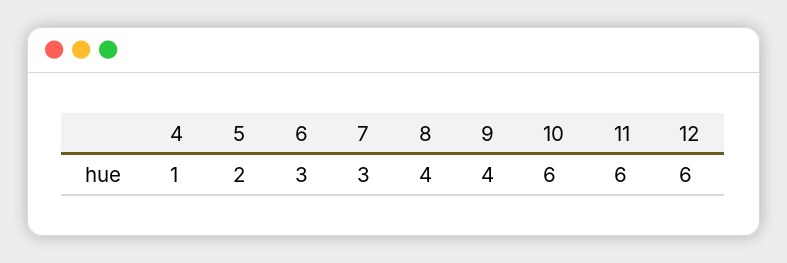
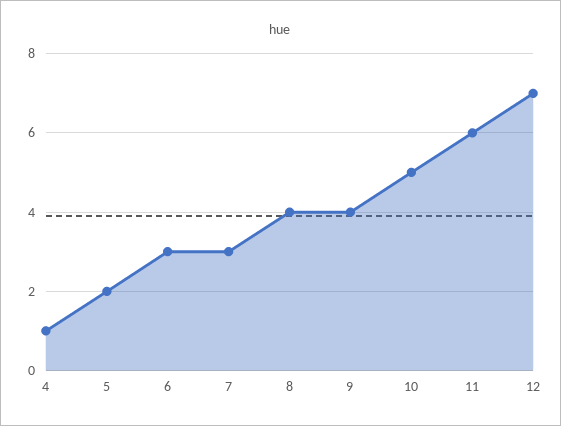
10: 6 -> 5
12: 6 -> 7

